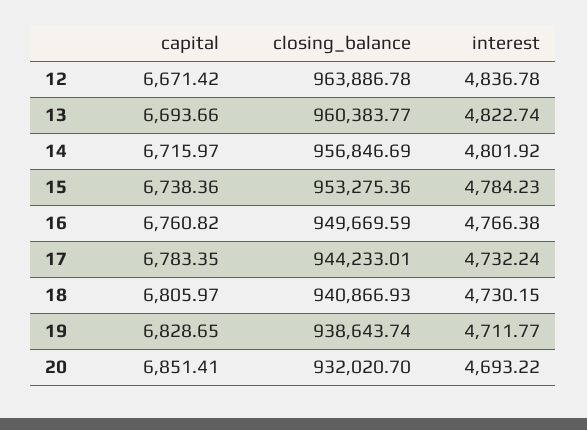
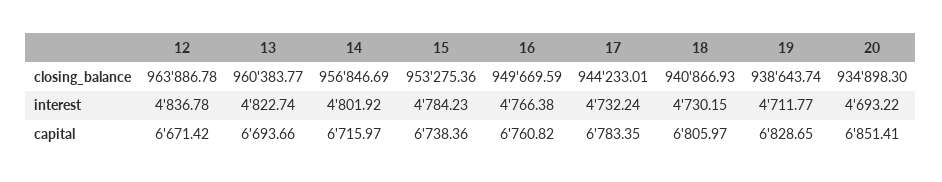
closing_balance, 20: 932020.7 -> 934898.3

